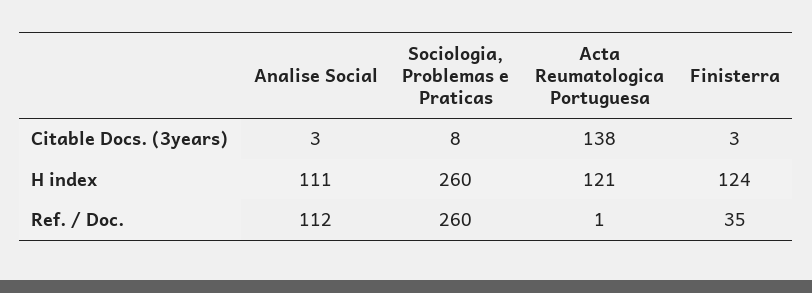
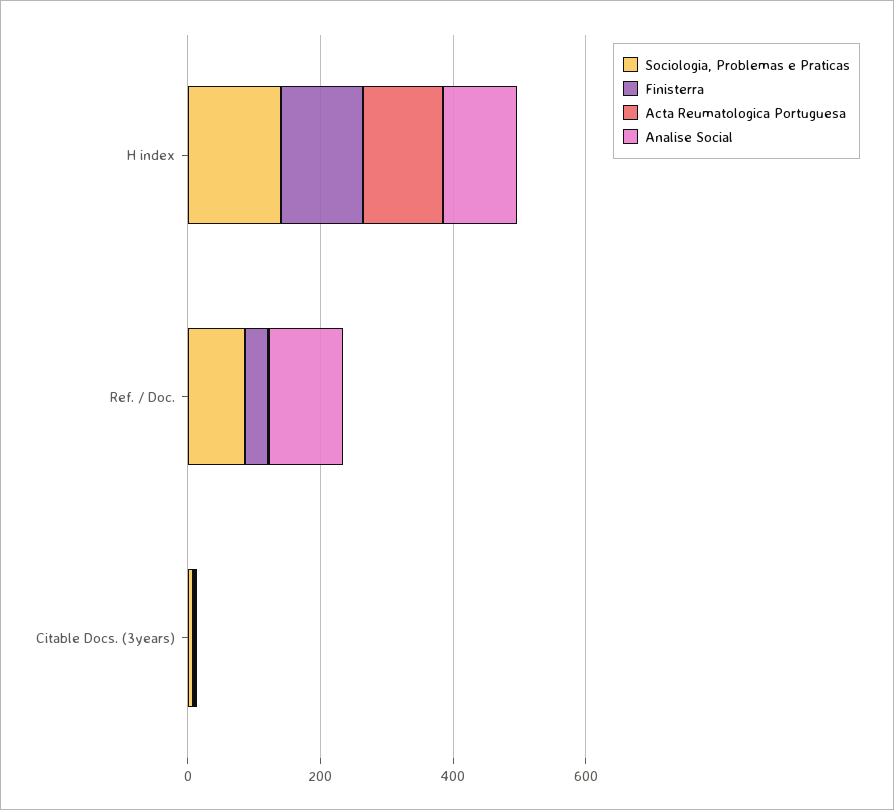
Acta Reumatologica Portuguesa, Citable Docs. (3years): 138 -> 0
Sociologia, Problemas e Praticas, H index: 260 -> 150
Sociologia, Problemas e Praticas, Ref. / Doc.: 260 -> 100

